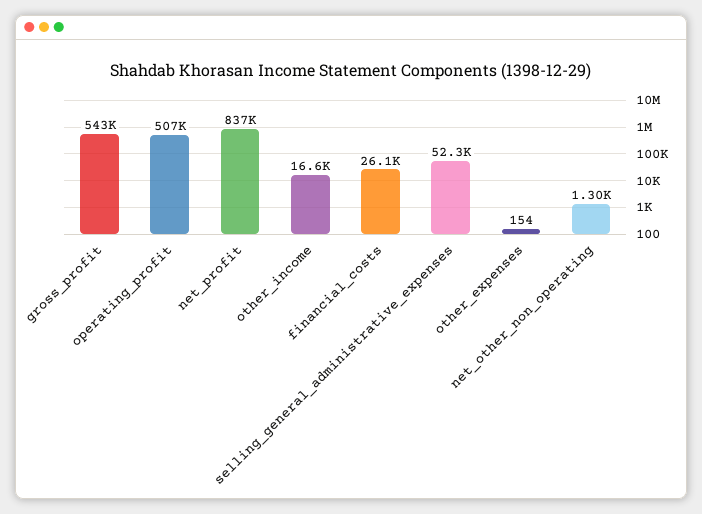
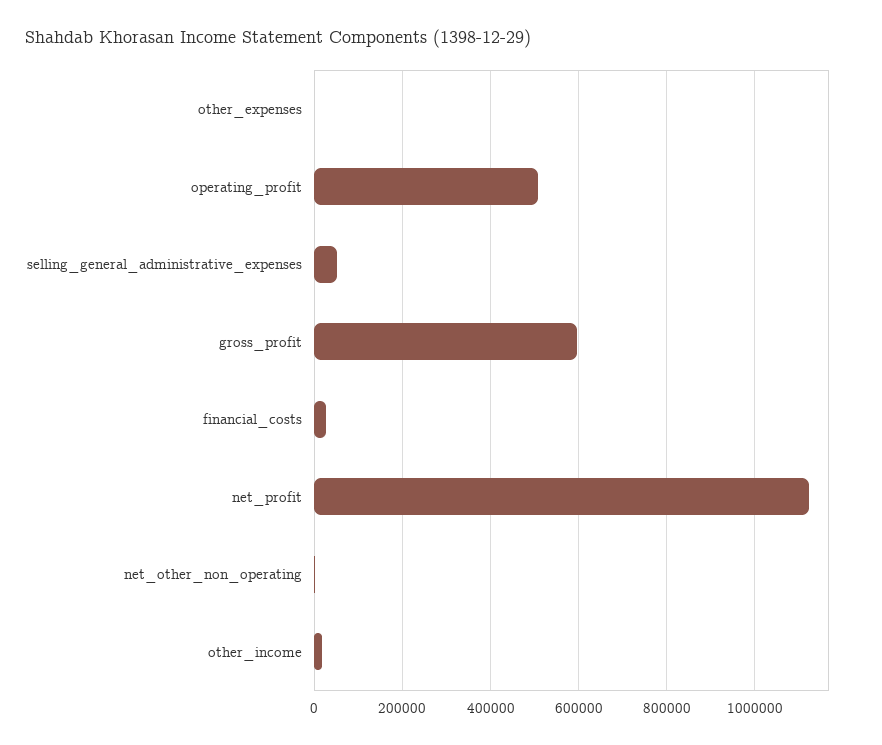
gross_profit: 543000 -> 600000
net_profit: 837000 -> 1120000

